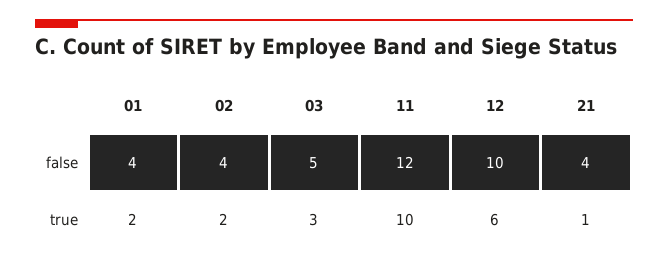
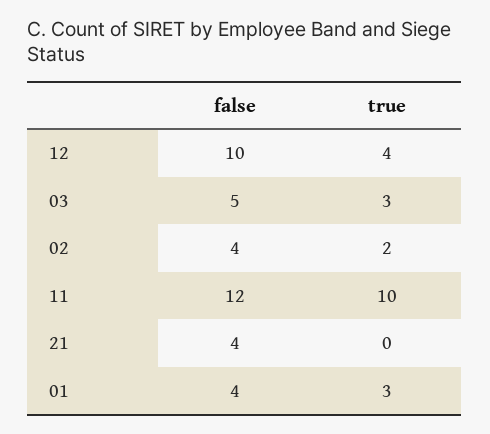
01, true: 2 -> 3
12, true: 6 -> 4
21, true: 1 -> 0

